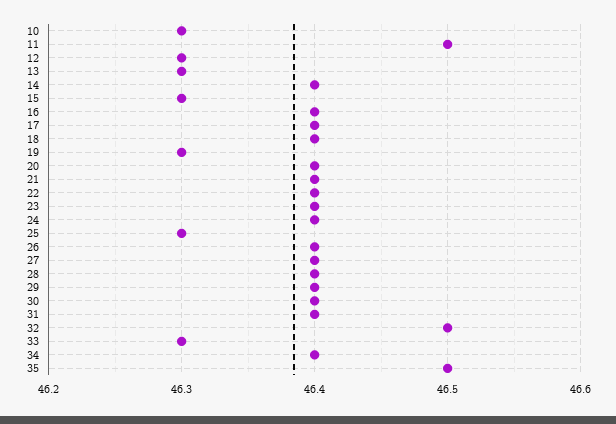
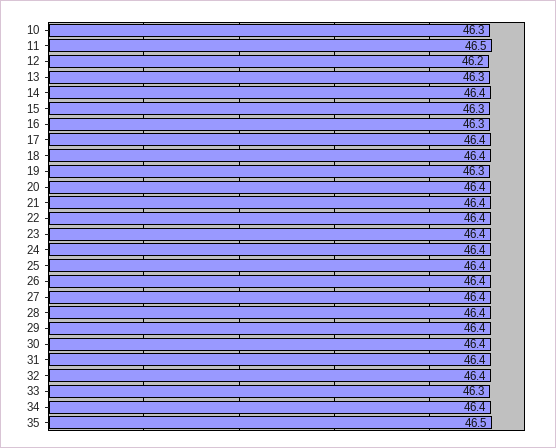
12: 46.3 -> 46.2
16: 46.4 -> 46.3
25: 46.3 -> 46.4
32: 46.5 -> 46.4

